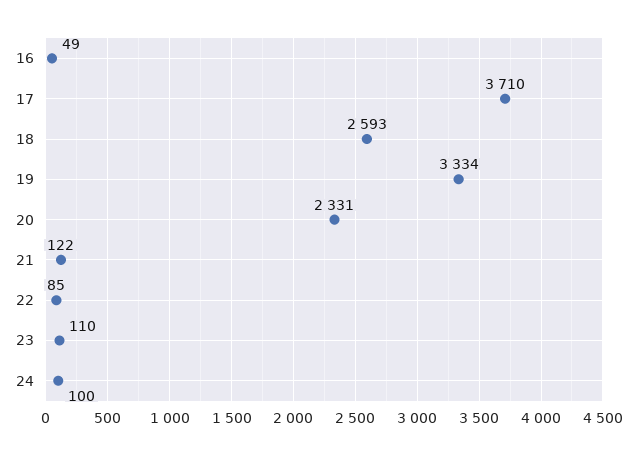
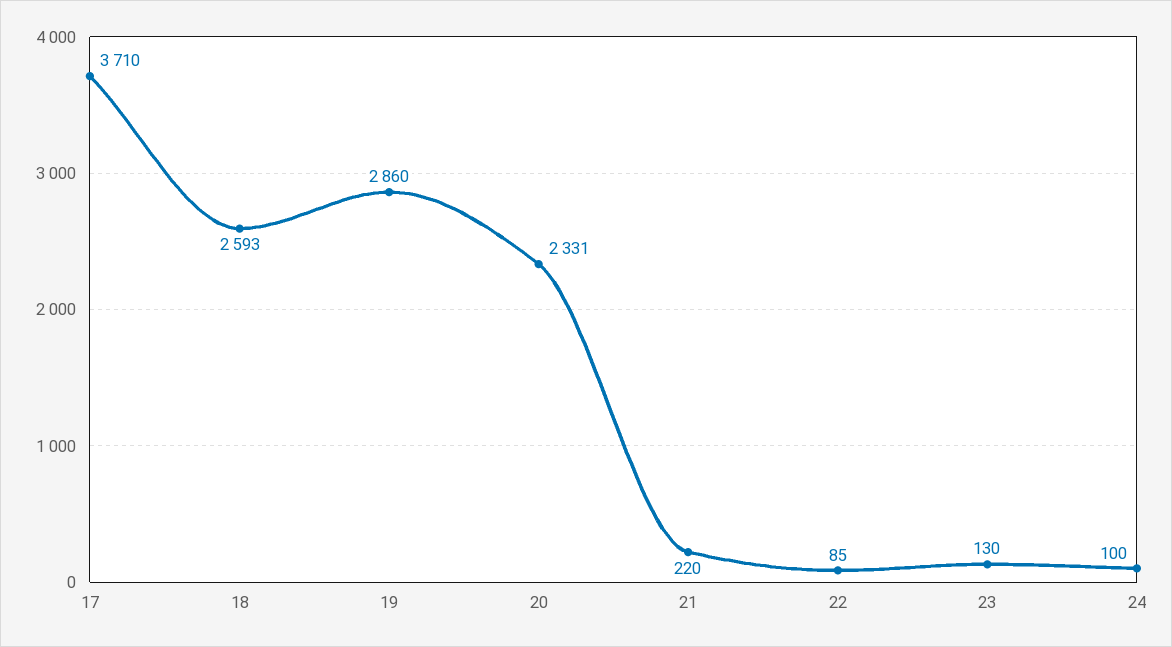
16: 49 -> none
19: 3334 -> 2860
21: 122 -> 220
23: 110 -> 130

